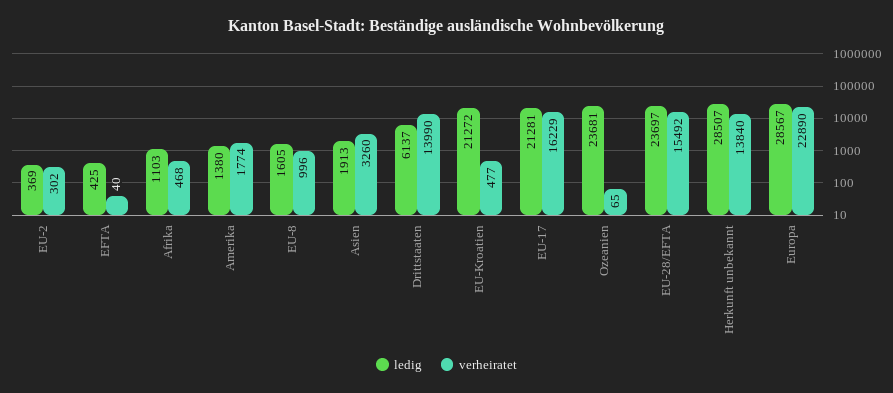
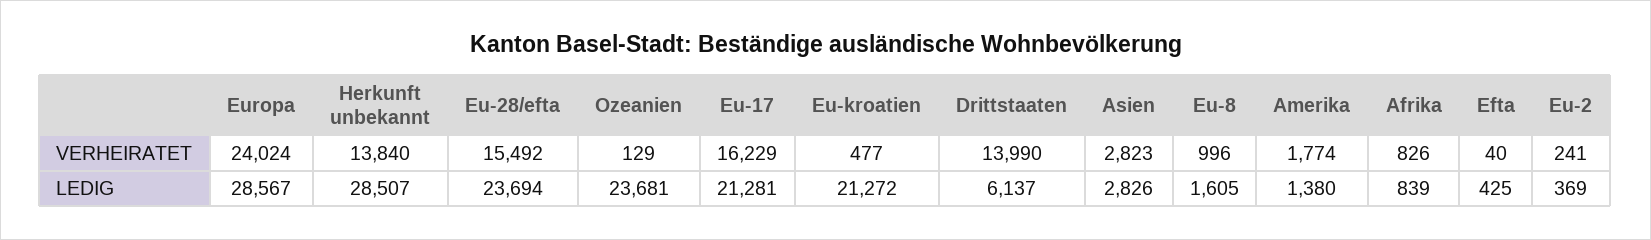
verheiratet, EU-2: 302 -> 241
ledig, Afrika: 1103 -> 839
verheiratet, Afrika: 468 -> 826
ledig, Asien: 1913 -> 2826
verheiratet, Asien: 3260 -> 2823
verheiratet, Ozeanien: 65 -> 129
ledig, EU-28/EFTA: 23697 -> 23694
verheiratet, Europa: 22890 -> 24024

